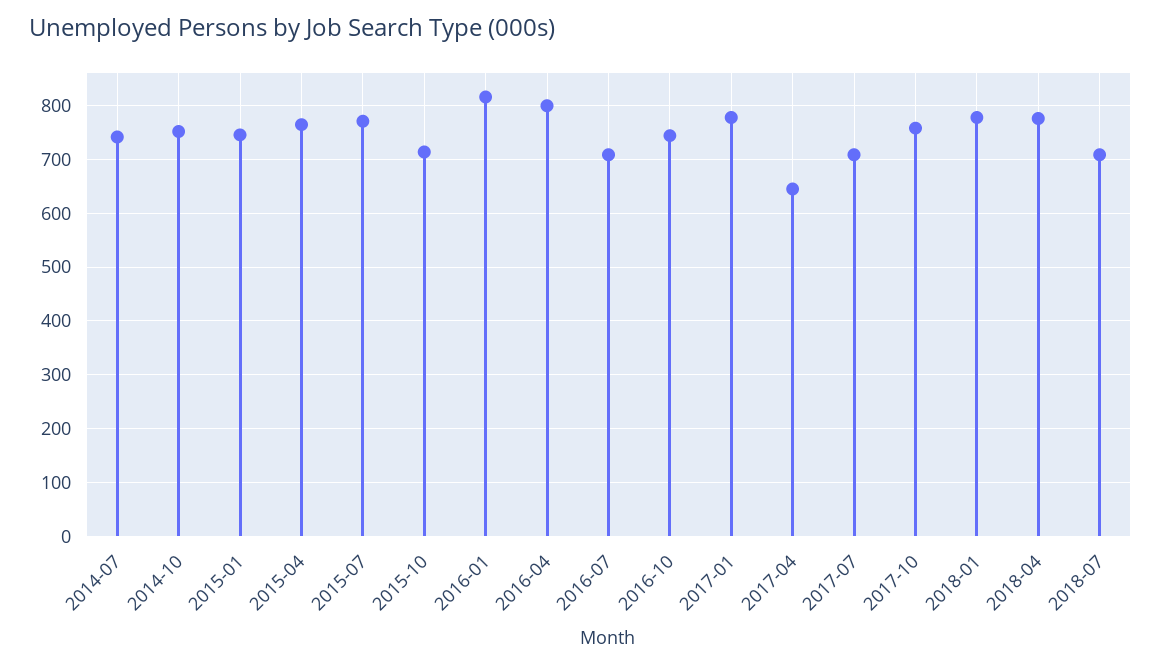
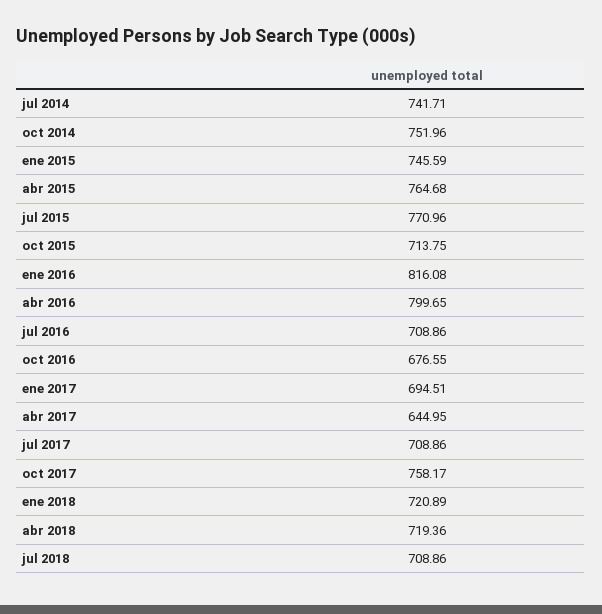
2016-10: 740 -> 676.55
2017-01: 780 -> 694.51
2018-01: 780 -> 720.89
2018-04: 780 -> 719.36

